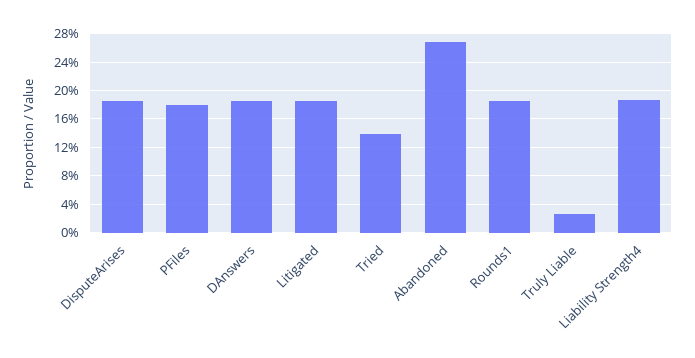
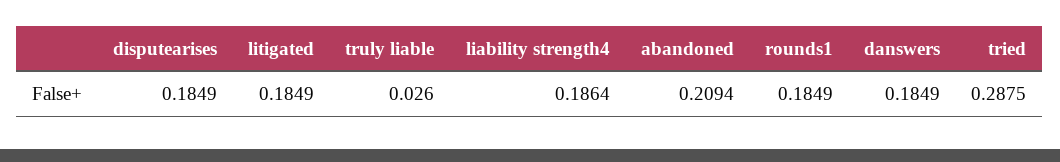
PFiles: 0.18 -> none
Tried: 0.14 -> 0.2875
Abandoned: 0.27 -> 0.2094

